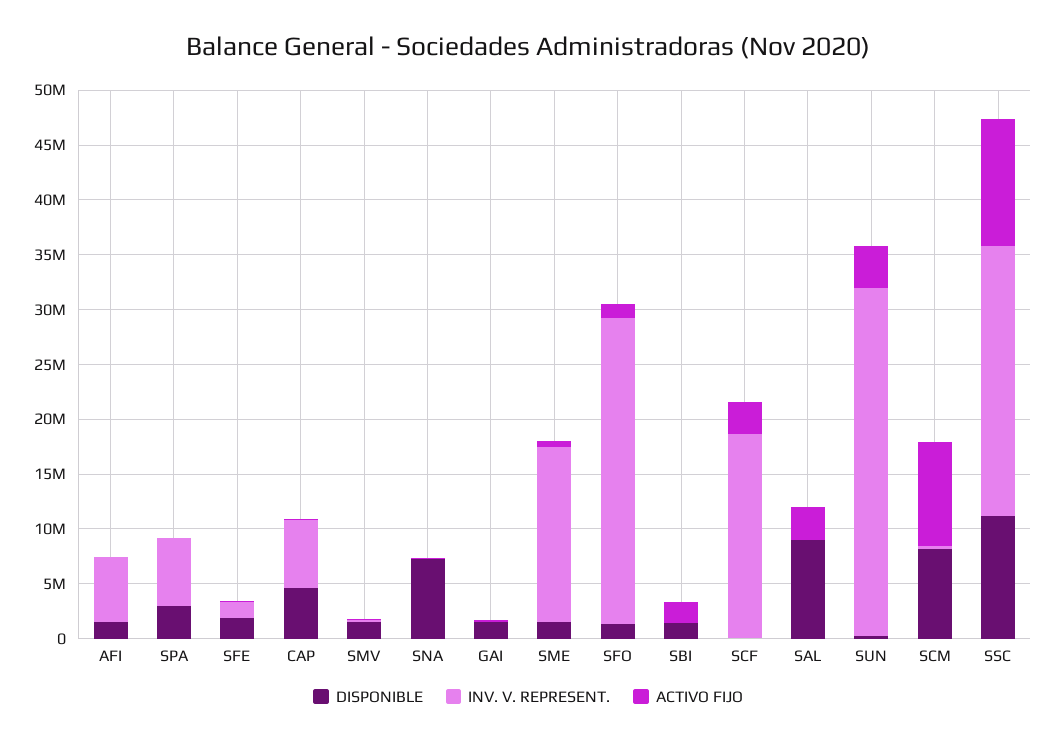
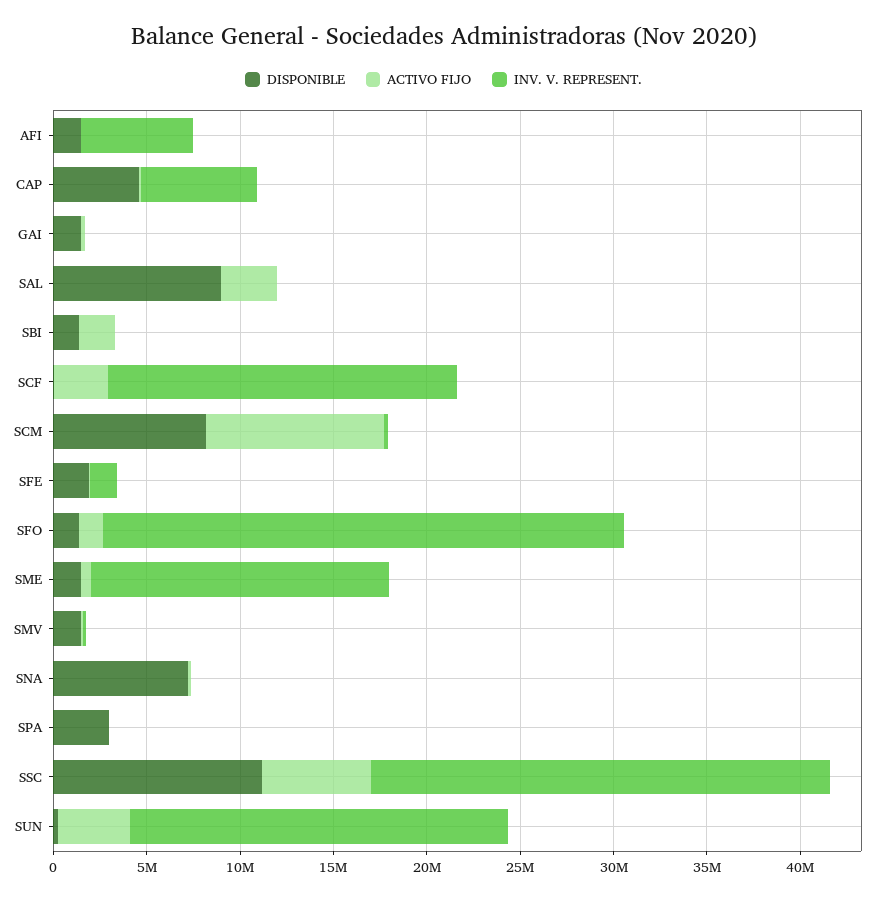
INV. V. REPRESENT., SPA: 6000000 -> 0
INV. V. REPRESENT., SUN: 32000000 -> 20000000
ACTIVO FIJO, SSC: 12000000 -> 6000000

